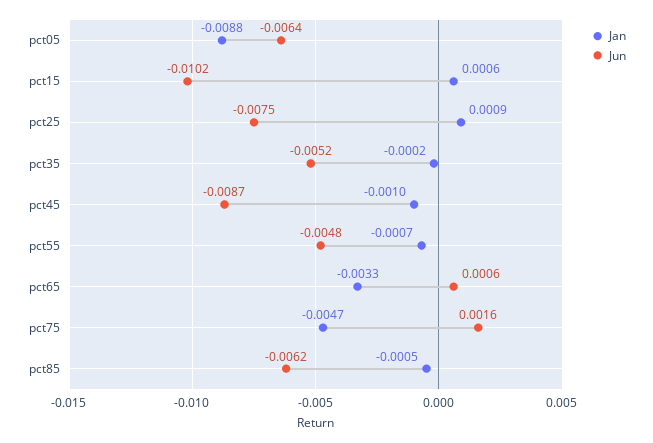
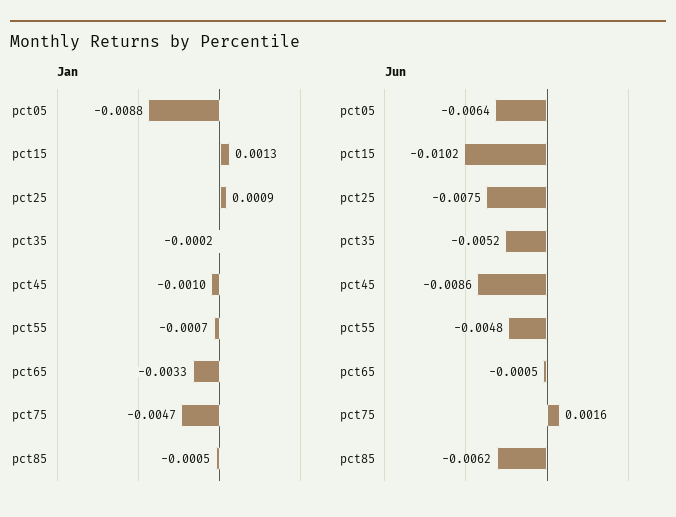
Jan, pct15: 0.0006 -> 0.0013
Jun, pct45: -0.0087 -> -0.0086
Jun, pct65: 0.0006 -> -0.0005

